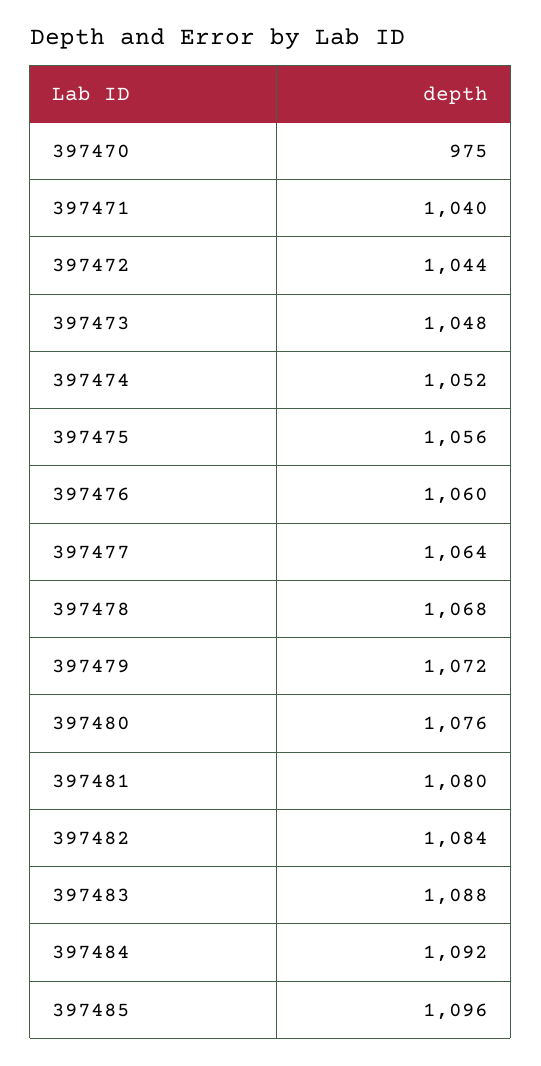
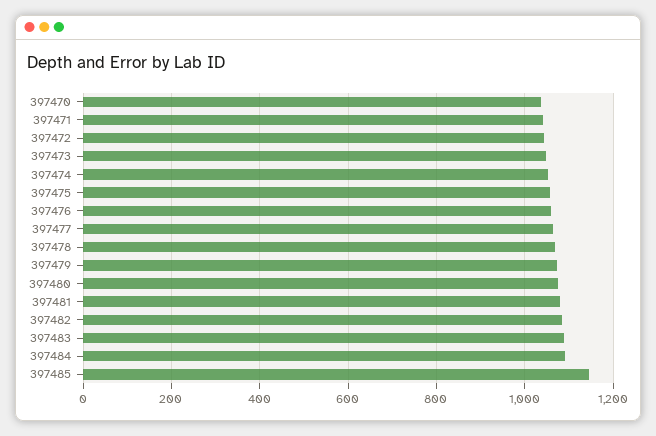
397470: 975 -> 1040
397485: 1096 -> 1140

